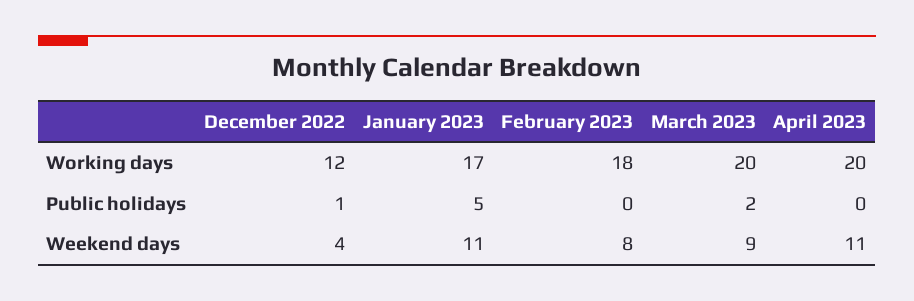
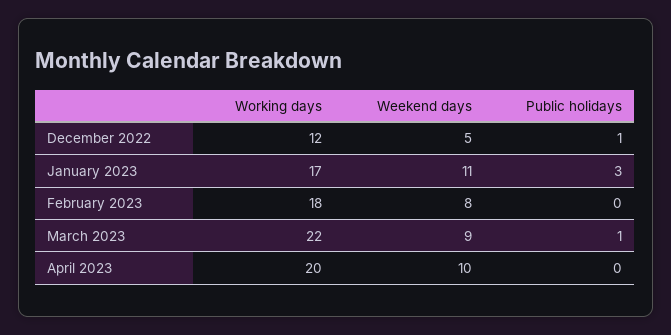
March 2023, Working days: 20 -> 22
January 2023, Public holidays: 5 -> 3
March 2023, Public holidays: 2 -> 1
December 2022, Weekend days: 4 -> 5
April 2023, Weekend days: 11 -> 10

